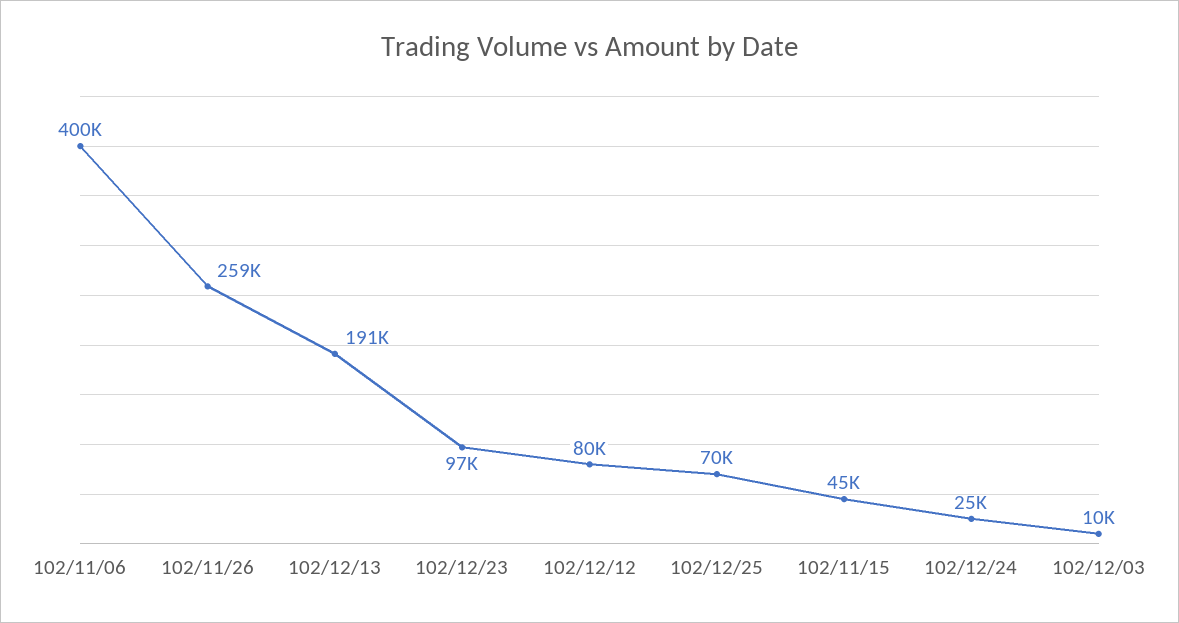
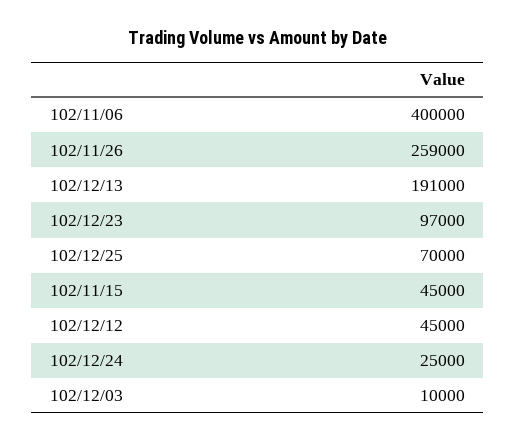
102/12/12: 80000 -> 45000

